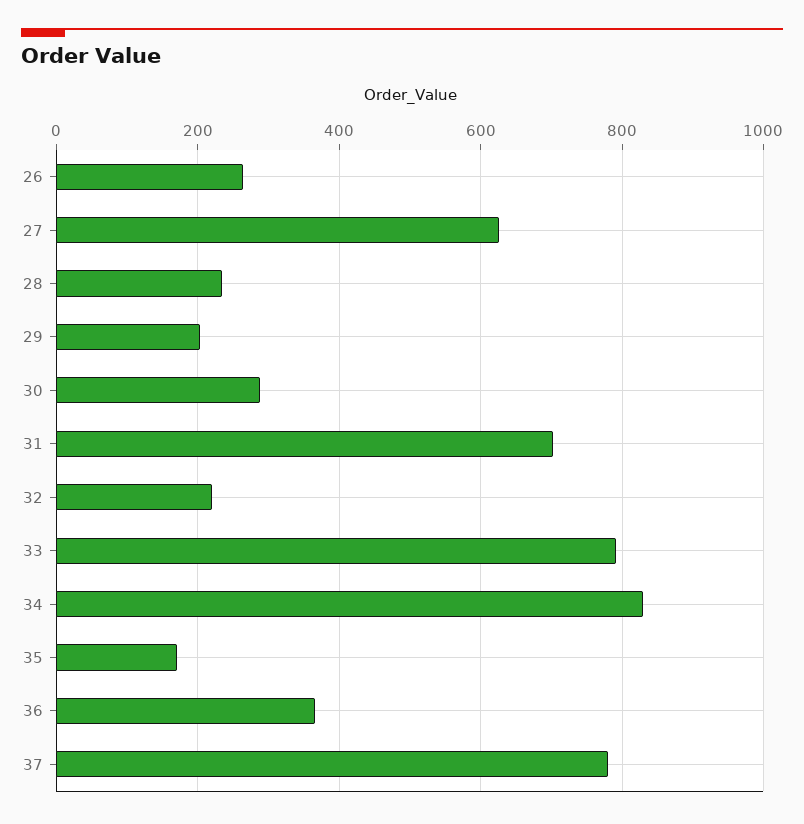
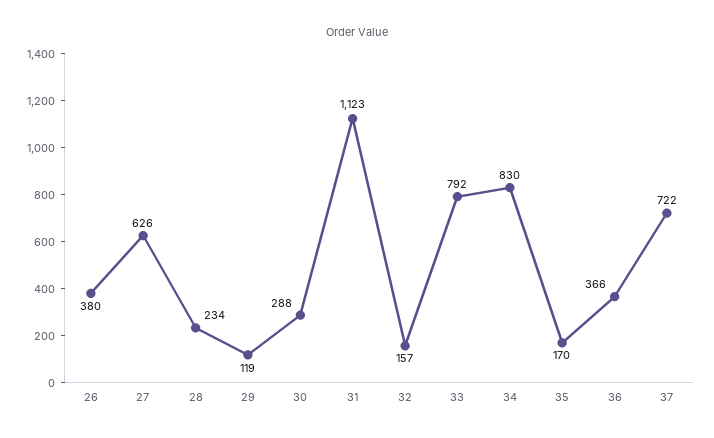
26: 260 -> 380
29: 200 -> 119
31: 700 -> 1123
32: 220 -> 157
37: 780 -> 722

